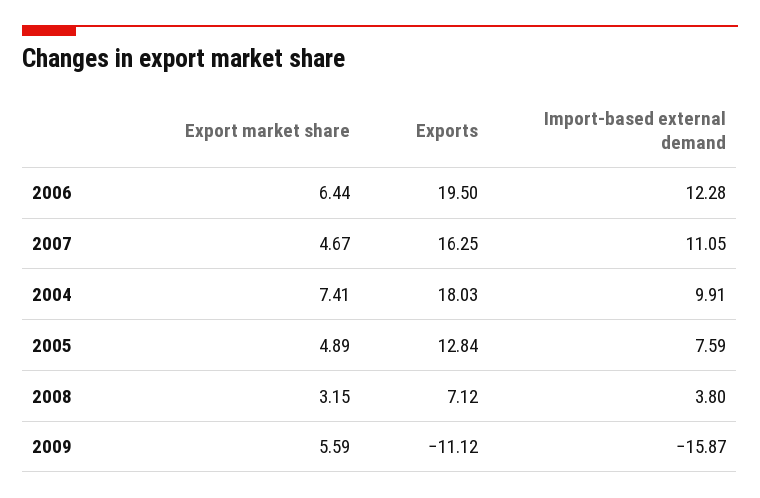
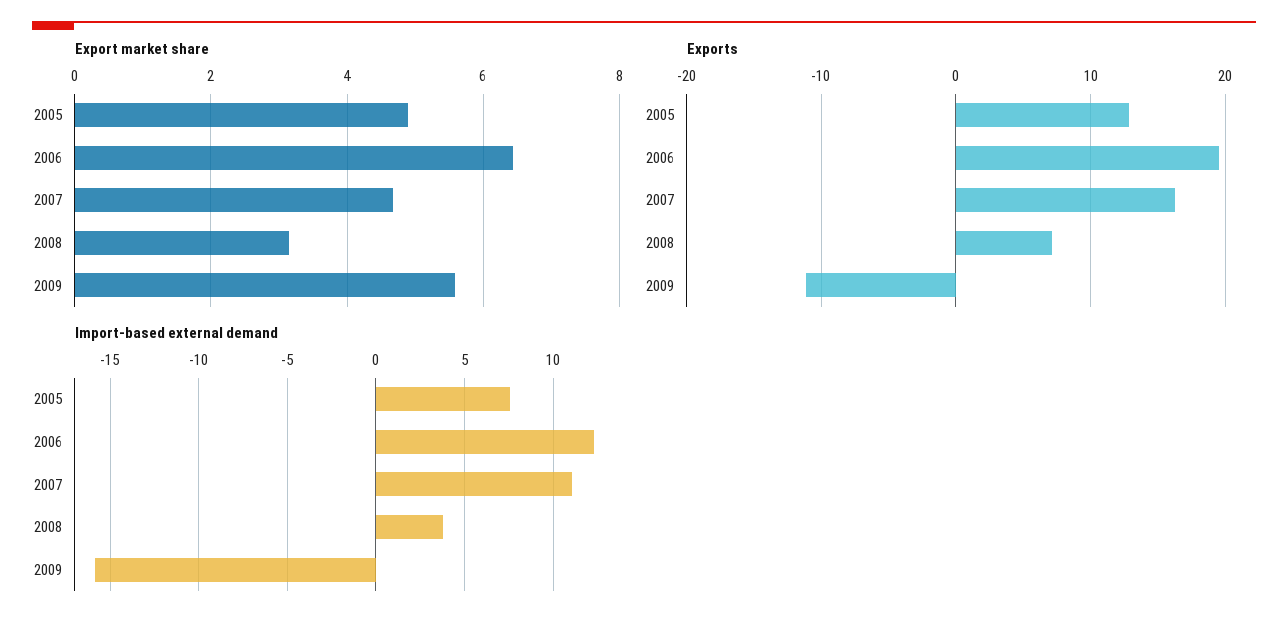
Export market share, 2004: 7.41 -> none
Exports, 2004: 18.03 -> none
Import-based external demand, 2004: 9.91 -> none

